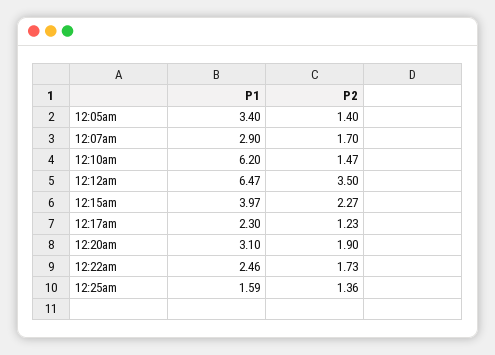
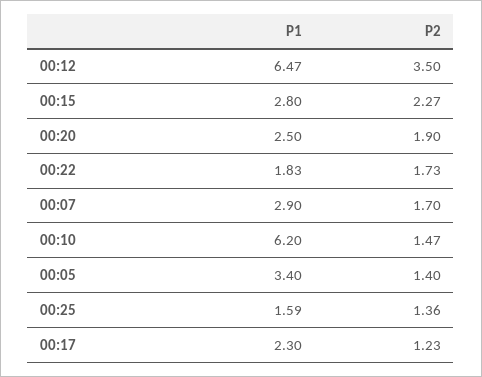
P1, 12:15am: 3.97 -> 2.8
P1, 12:20am: 3.1 -> 2.5
P1, 12:22am: 2.46 -> 1.83

